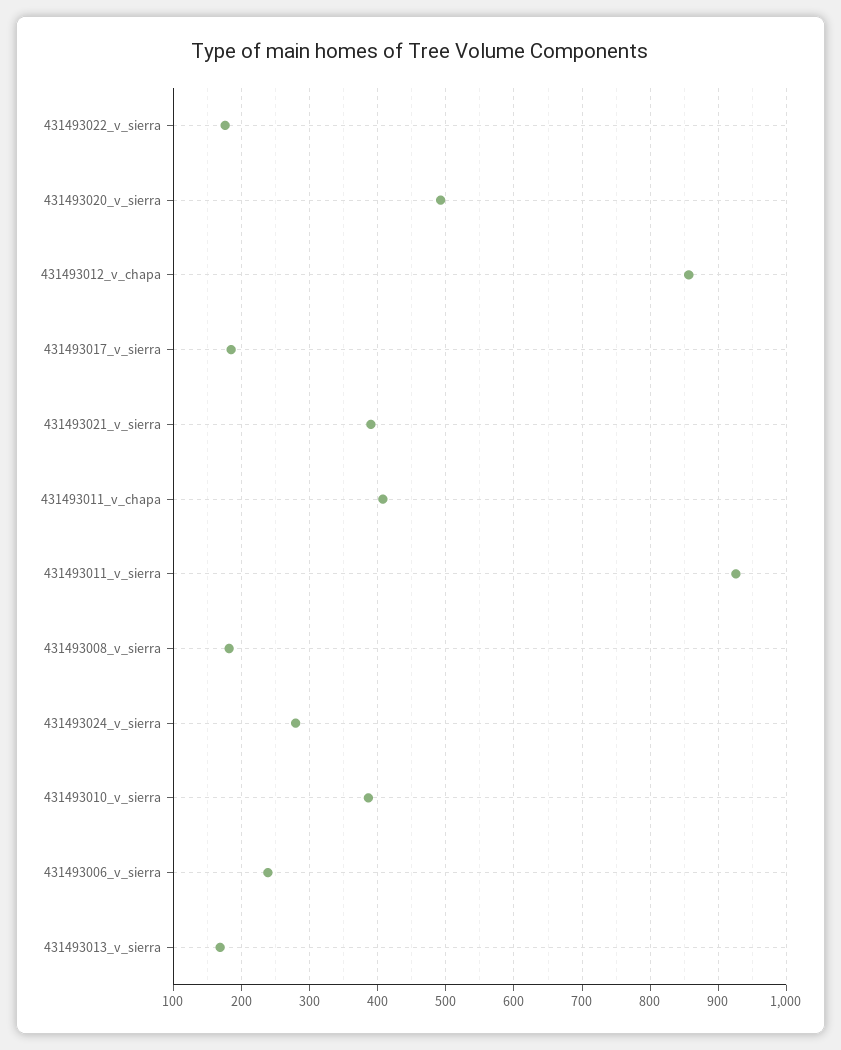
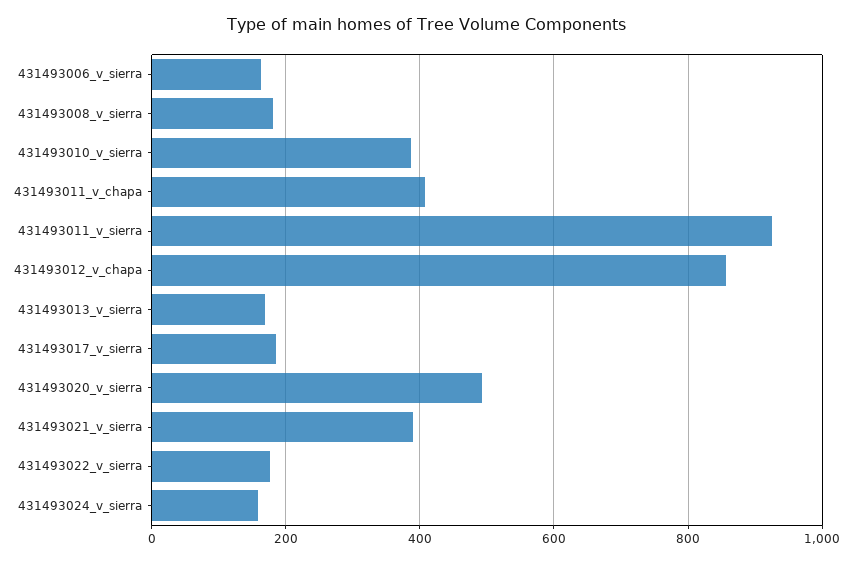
431493024_v_sierra: 280 -> 160
431493006_v_sierra: 240 -> 160

